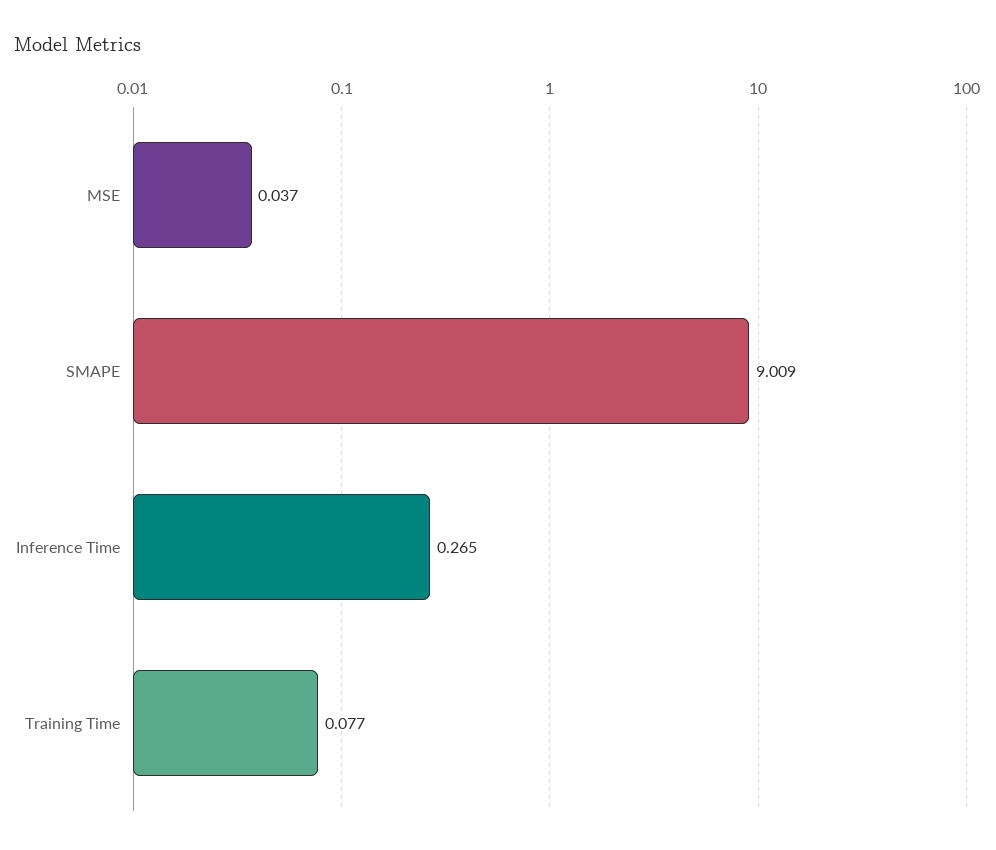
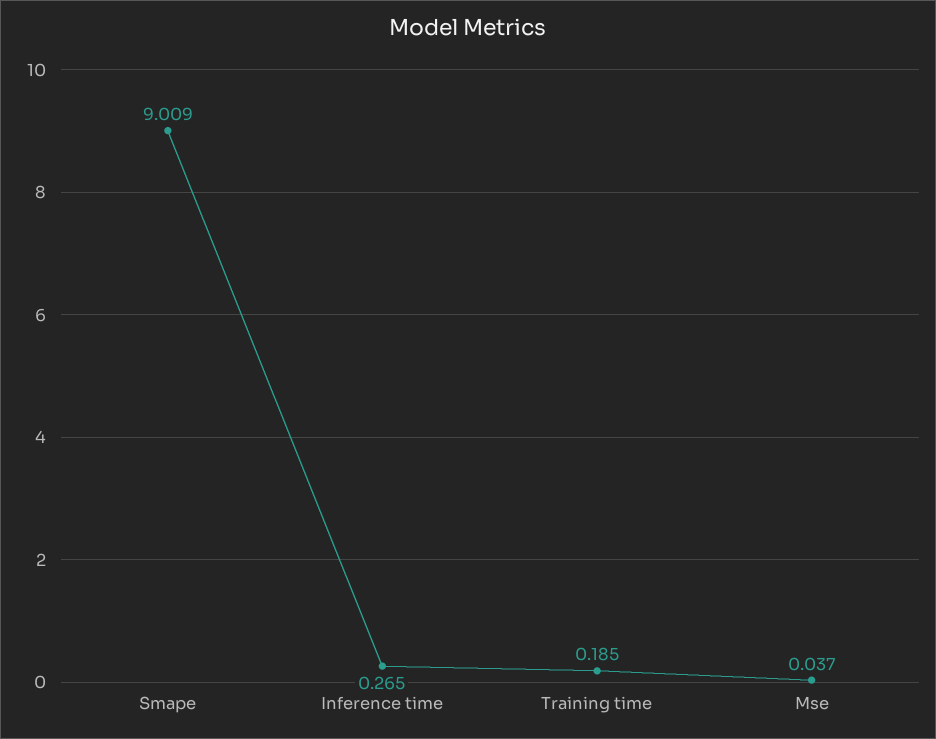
Training Time: 0.077 -> 0.185

